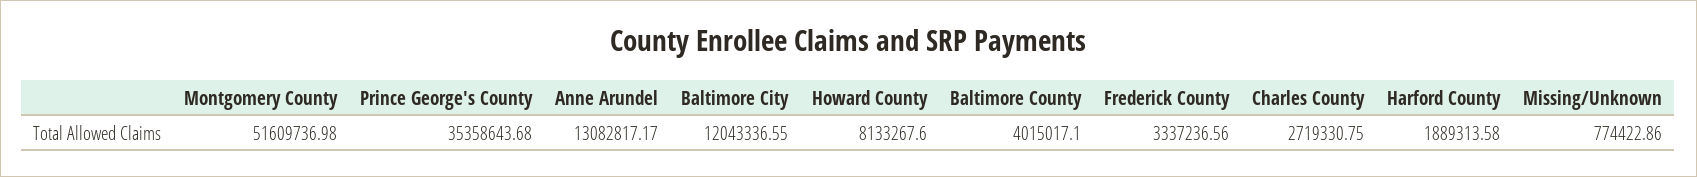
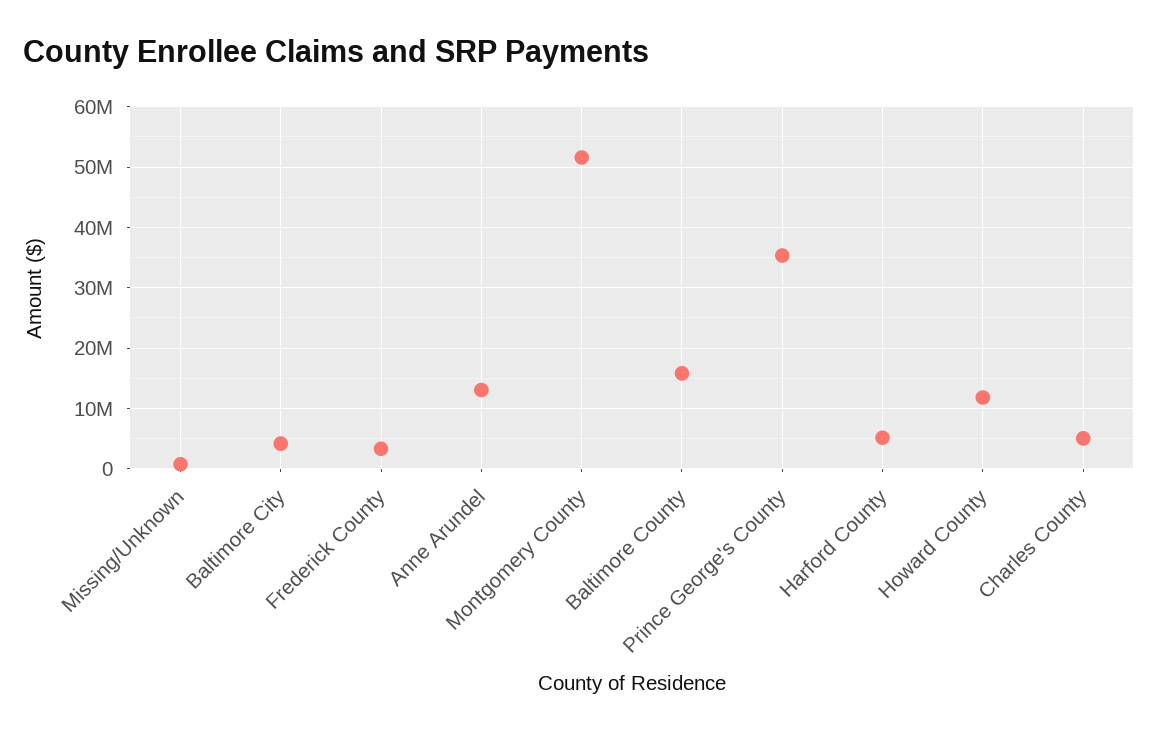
Baltimore City: 12043336.55 -> 4000000
Howard County: 8133267.6 -> 12000000
Baltimore County: 4015017.1 -> 16000000
Charles County: 2719330.75 -> 5000000
Harford County: 1889313.58 -> 5000000

